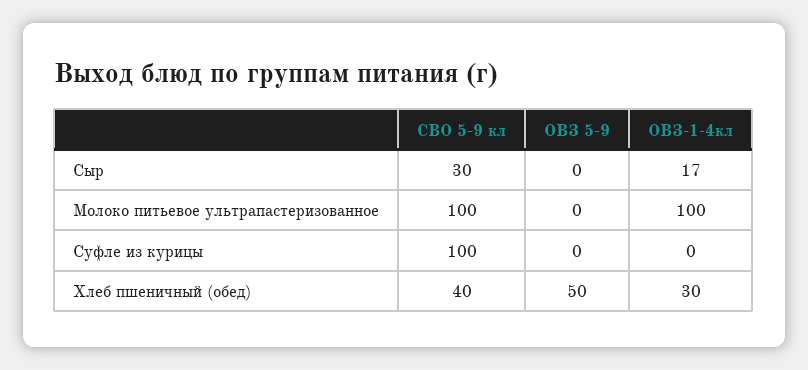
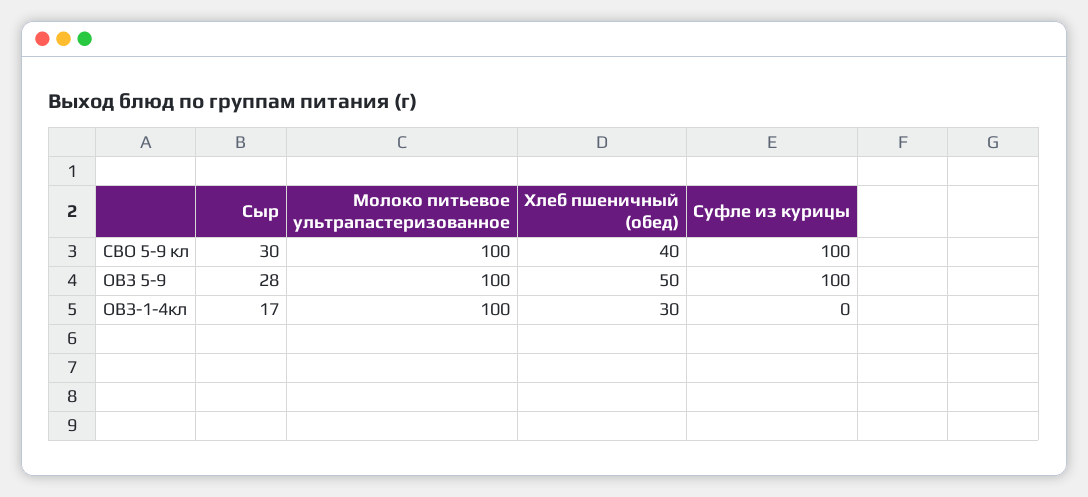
ОВЗ 5-9, Сыр: 0 -> 28
ОВЗ 5-9, Молоко питьевое ультрапастеризованное: 0 -> 100
ОВЗ 5-9, Суфле из курицы: 0 -> 100

